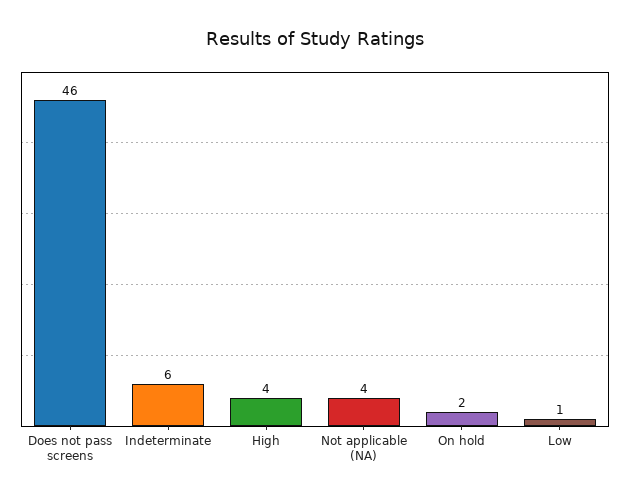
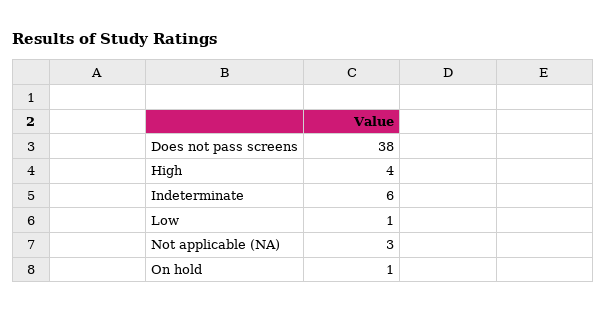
Does not pass screens: 46 -> 38
Not applicable (NA): 4 -> 3
On hold: 2 -> 1

